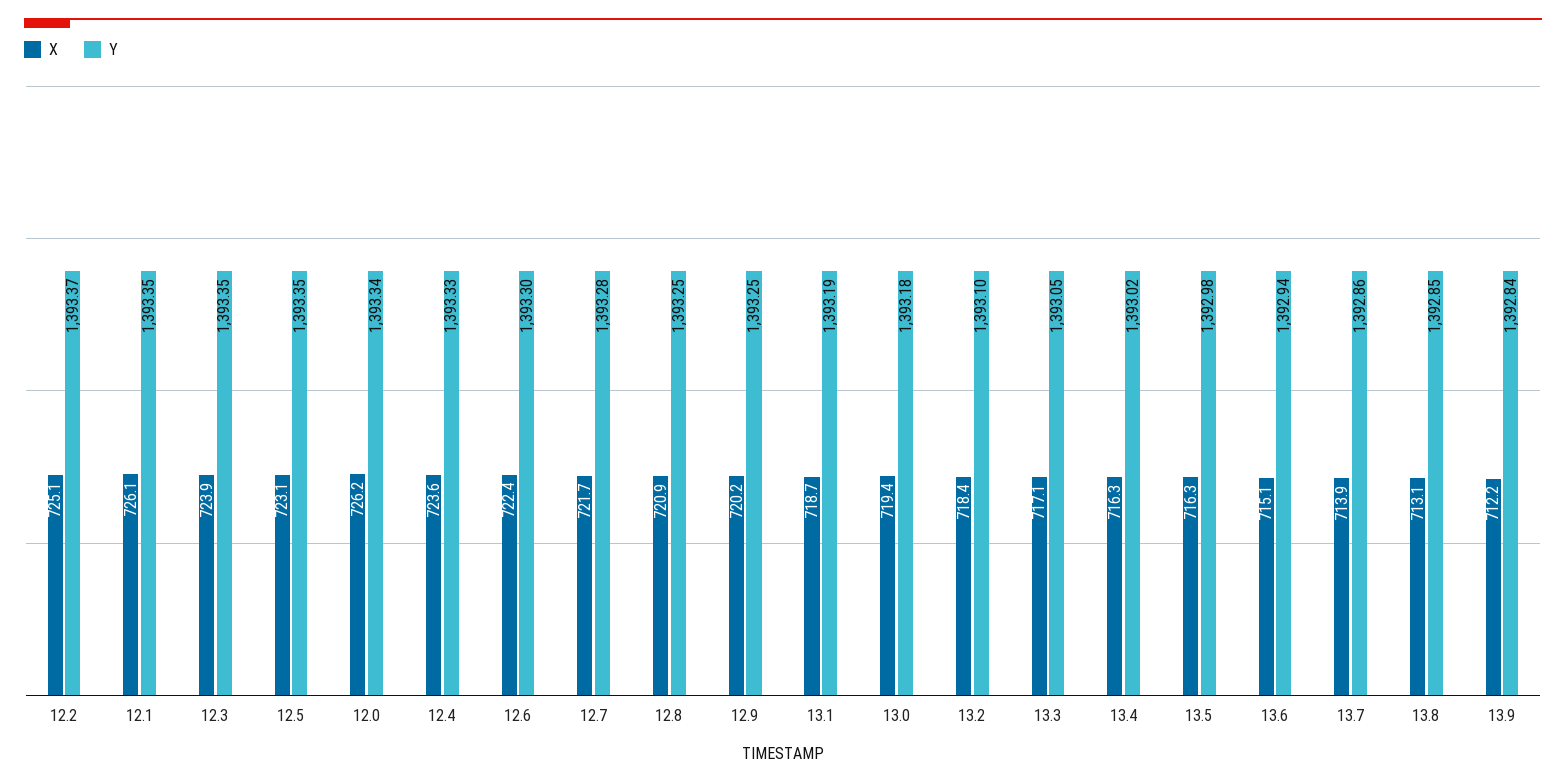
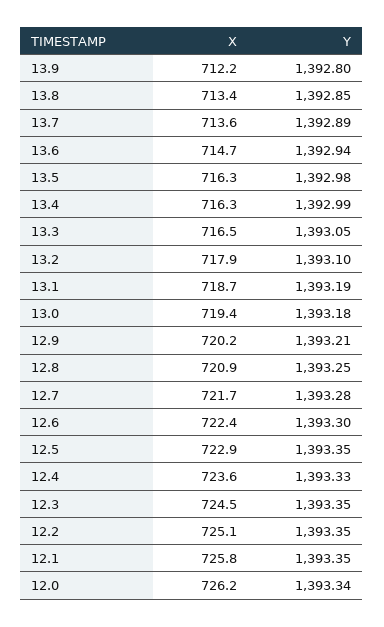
Y, 12.2: 1393.37 -> 1393.35
X, 12.1: 726.1 -> 725.8
X, 12.3: 723.9 -> 724.5
X, 12.5: 723.1 -> 722.9
Y, 12.9: 1393.25 -> 1393.21
X, 13.2: 718.4 -> 717.9
X, 13.3: 717.1 -> 716.5
Y, 13.4: 1393.02 -> 1392.99
X, 13.6: 715.1 -> 714.7
X, 13.7: 713.9 -> 713.6
Y, 13.7: 1392.86 -> 1392.89
X, 13.8: 713.1 -> 713.4
Y, 13.9: 1392.84 -> 1392.8

